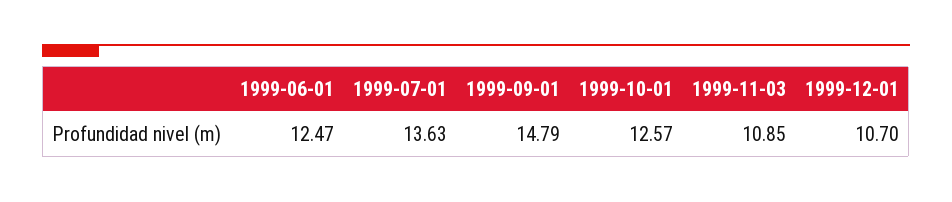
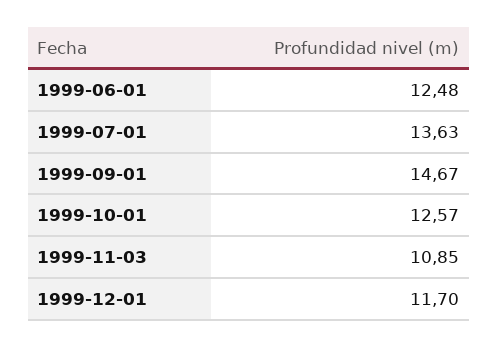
1999-06-01: 12.47 -> 12.48
1999-09-01: 14.79 -> 14.67
1999-12-01: 10.7 -> 11.7

